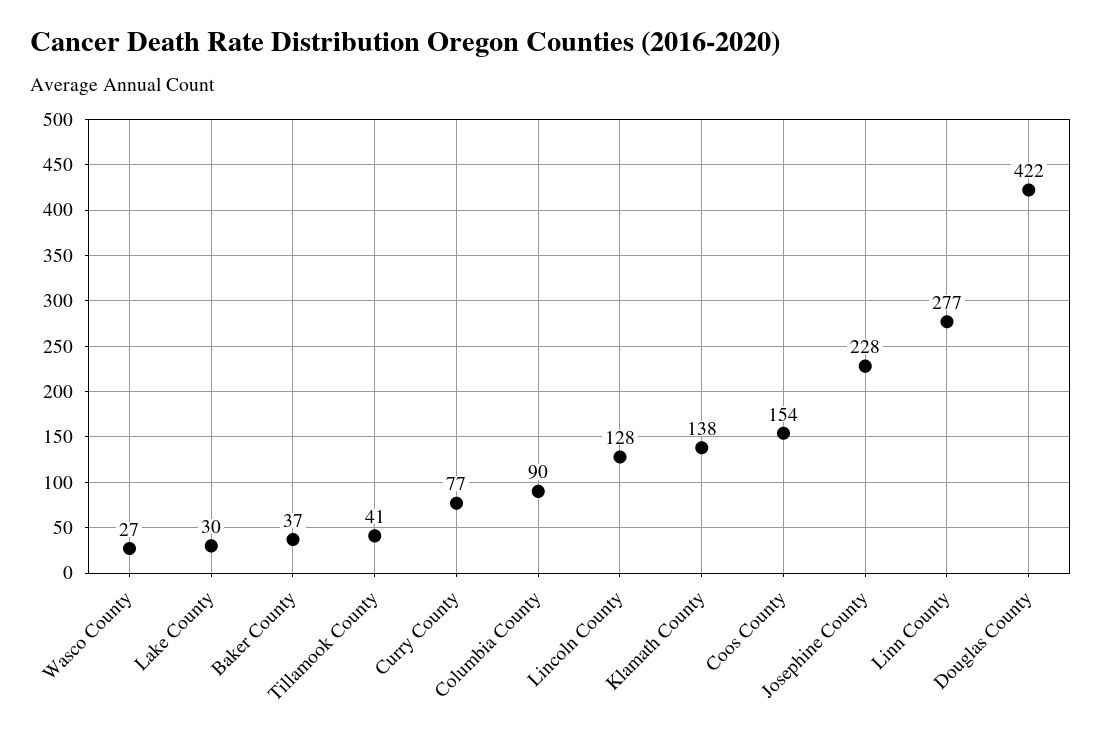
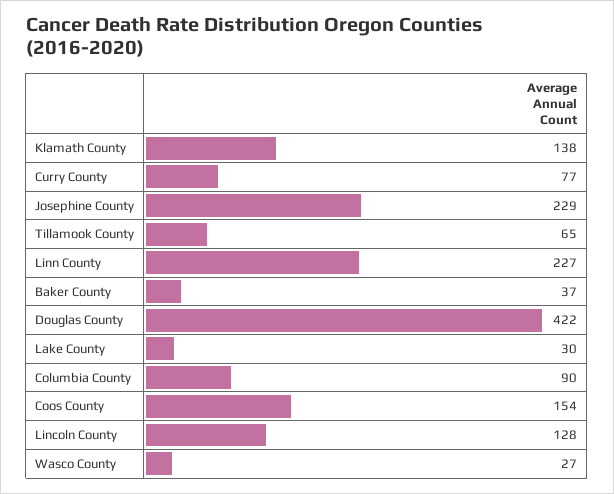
Tillamook County: 41 -> 65
Josephine County: 228 -> 229
Linn County: 277 -> 227

